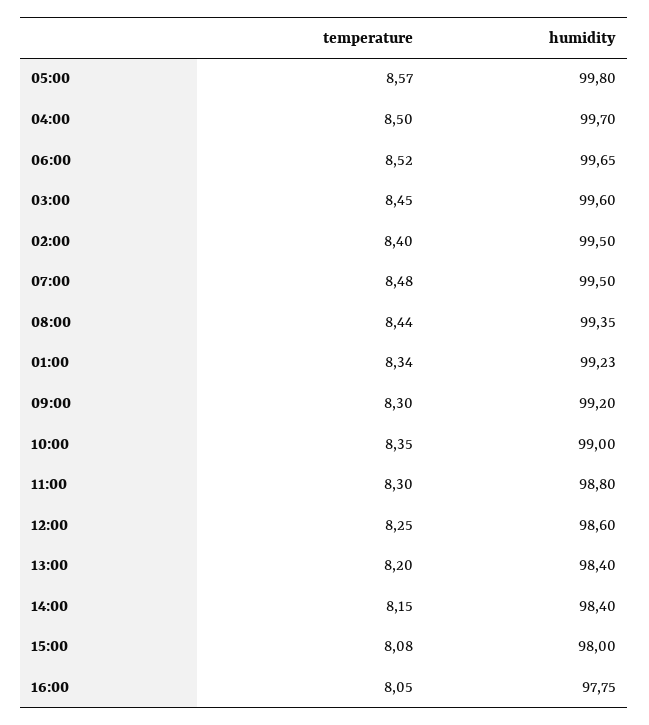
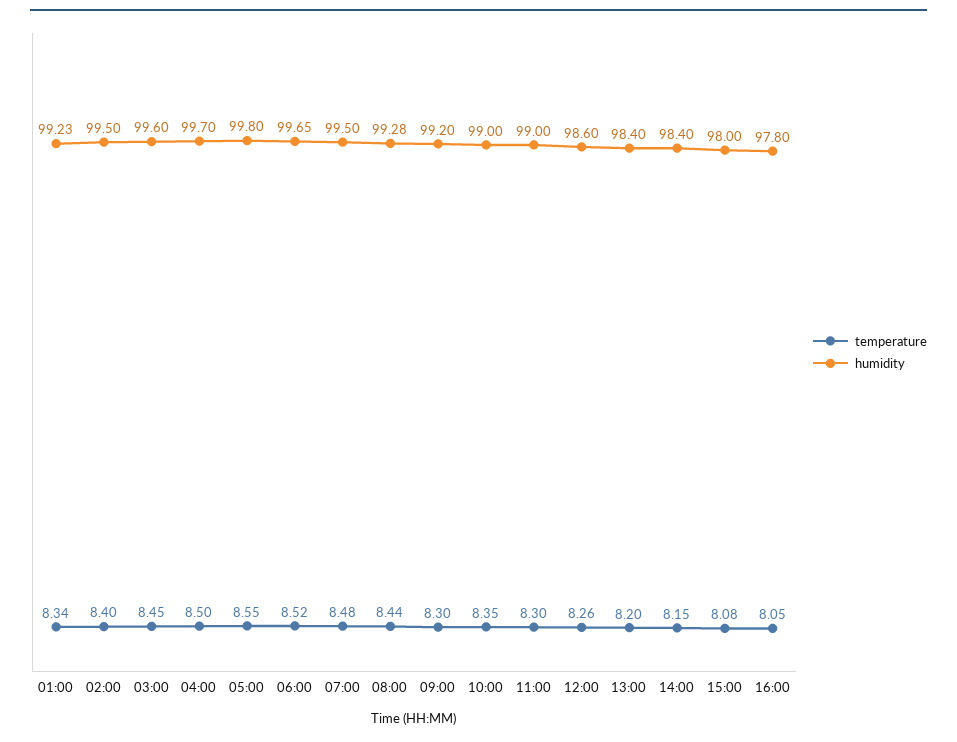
temperature, 05:00: 8.57 -> 8.55
humidity, 08:00: 99.35 -> 99.28
humidity, 11:00: 98.8 -> 99
temperature, 12:00: 8.25 -> 8.26
humidity, 16:00: 97.75 -> 97.8

